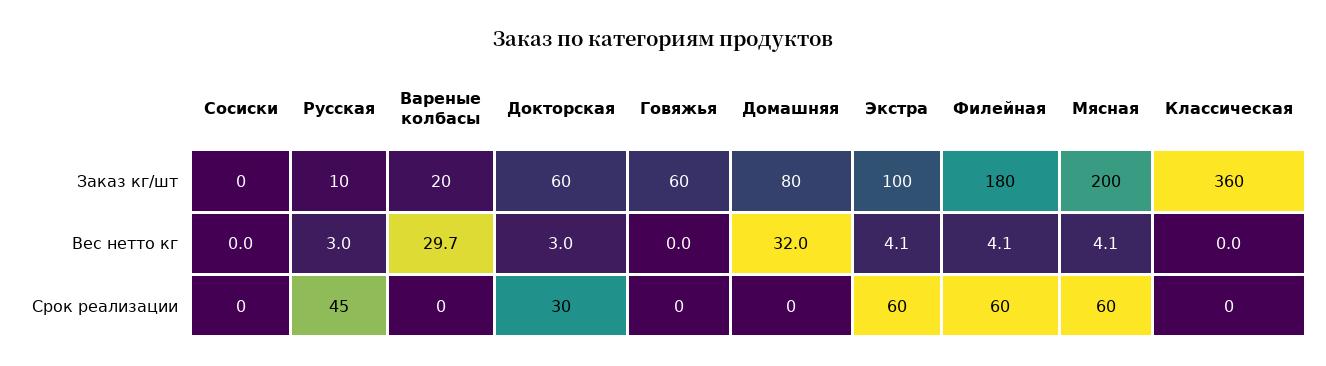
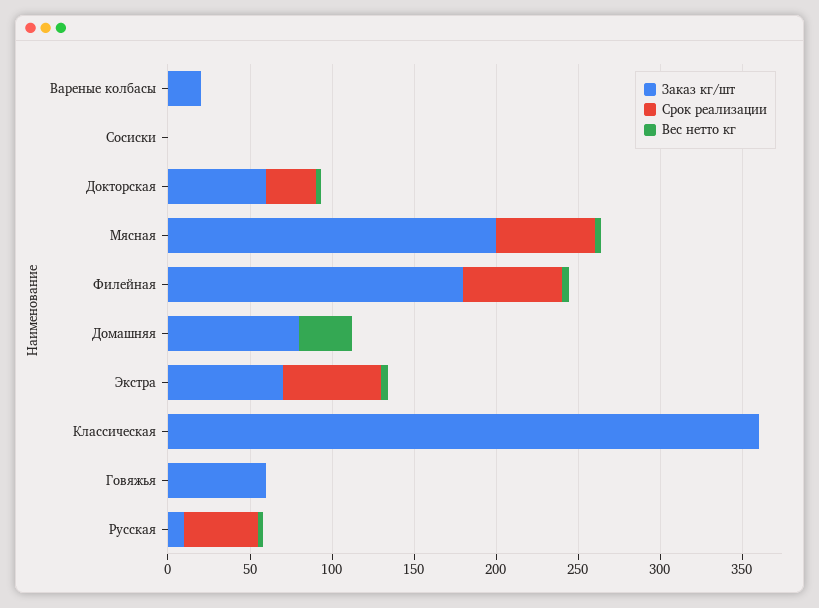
Заказ кг/шт, Экстра: 100 -> 70
Вес нетто кг, Вареные колбасы: 29.7 -> 0

